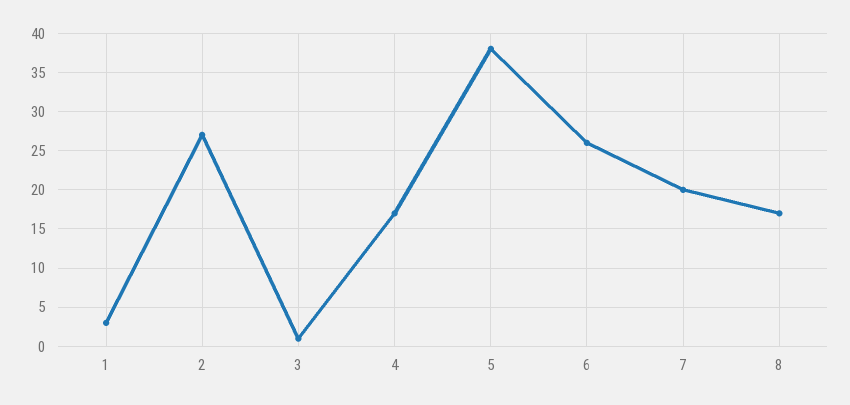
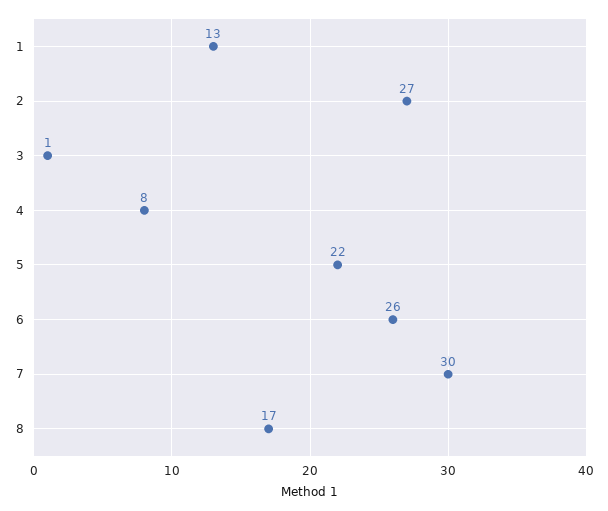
1: 3 -> 13
4: 17 -> 8
5: 38 -> 22
7: 20 -> 30

